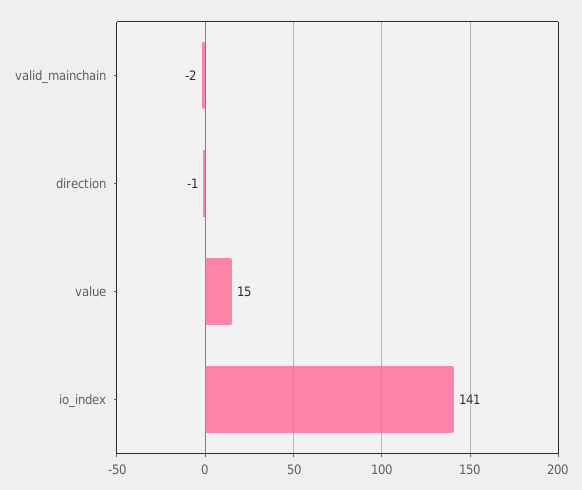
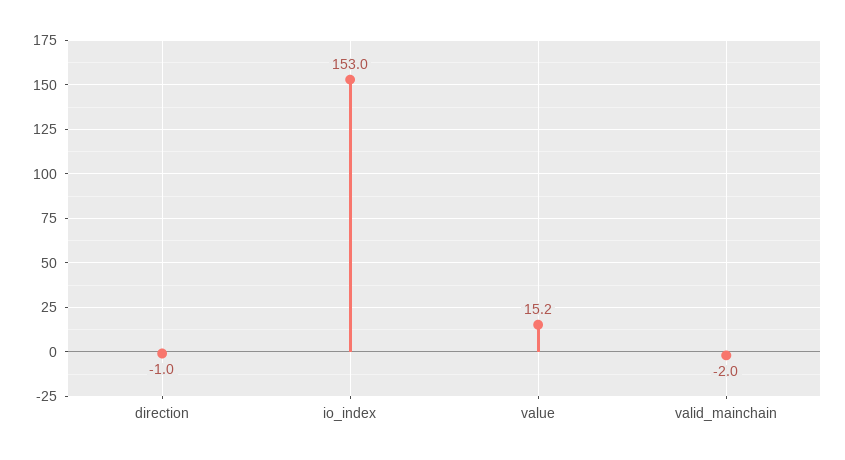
io_index: 141 -> 153

